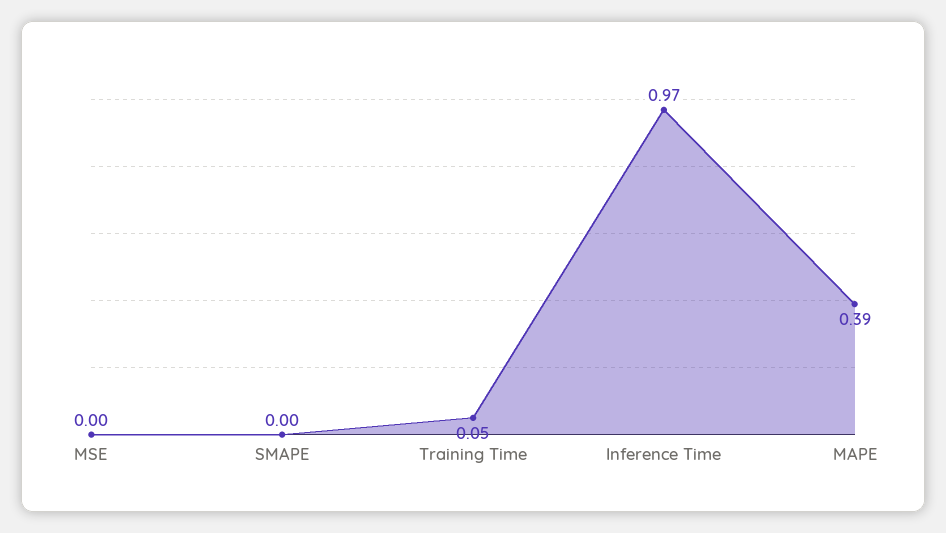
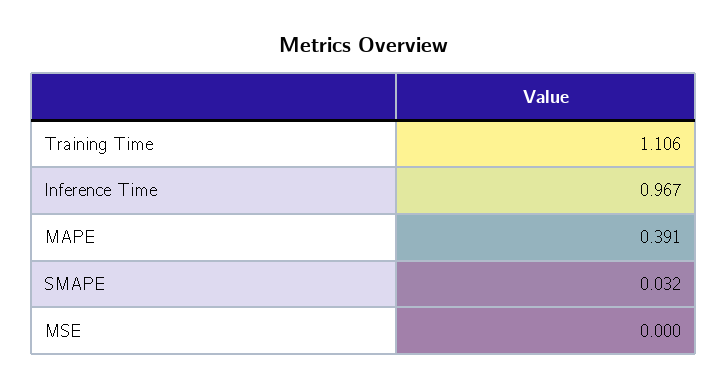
SMAPE: 0 -> 0.032
Training Time: 0.05 -> 1.106

